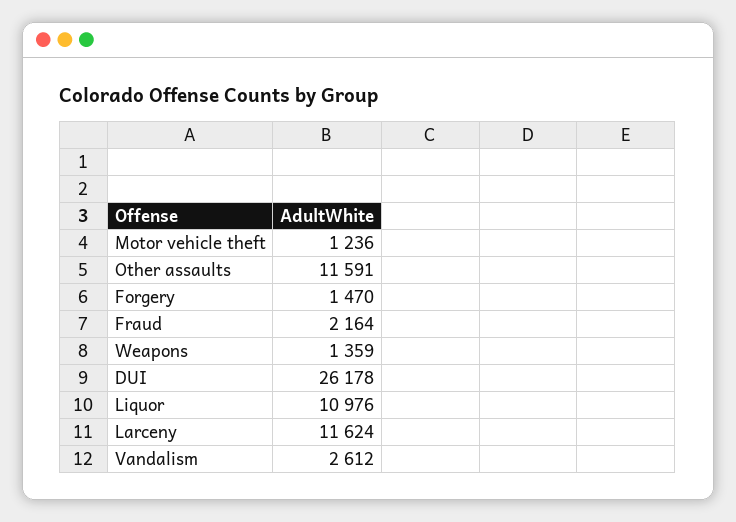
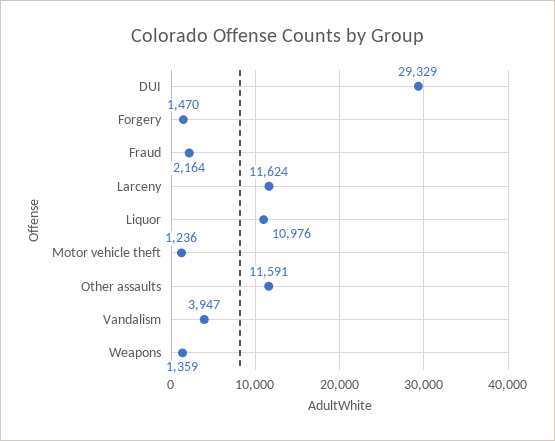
DUI: 26178 -> 29329
Vandalism: 2612 -> 3947

